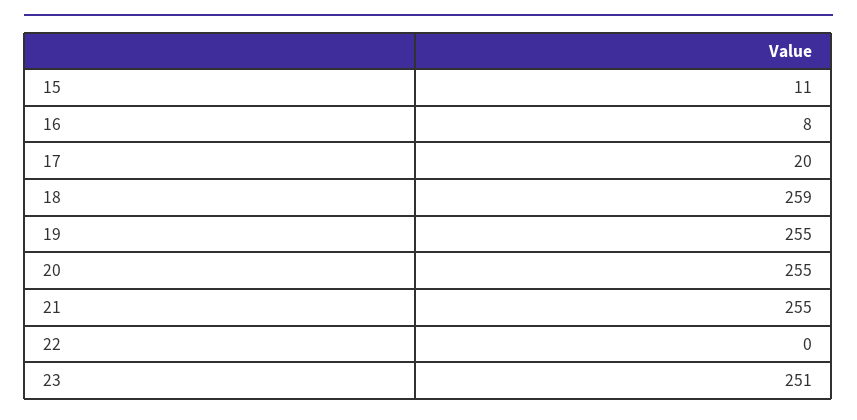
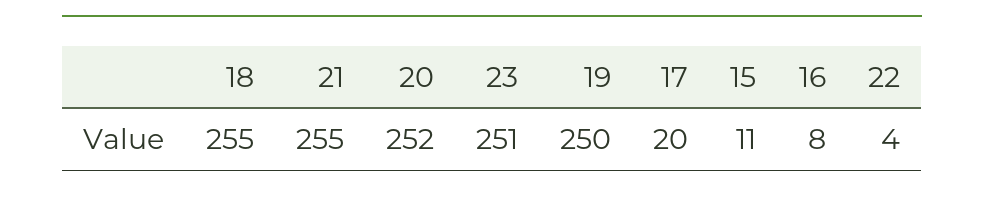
18: 259 -> 255
19: 255 -> 250
20: 255 -> 252
22: 0 -> 4

